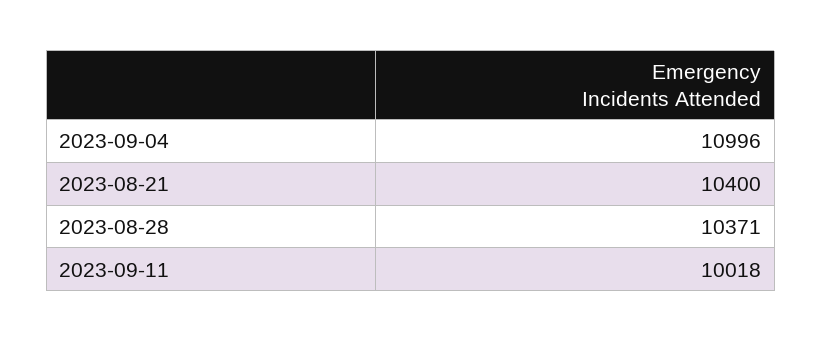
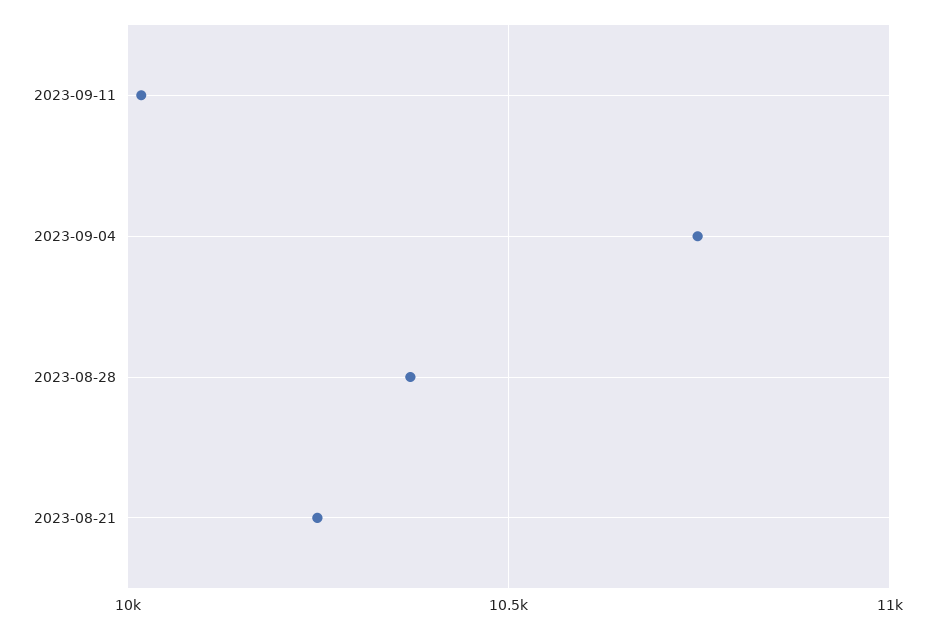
2023-09-04: 10996 -> 10750
2023-08-21: 10400 -> 10250

